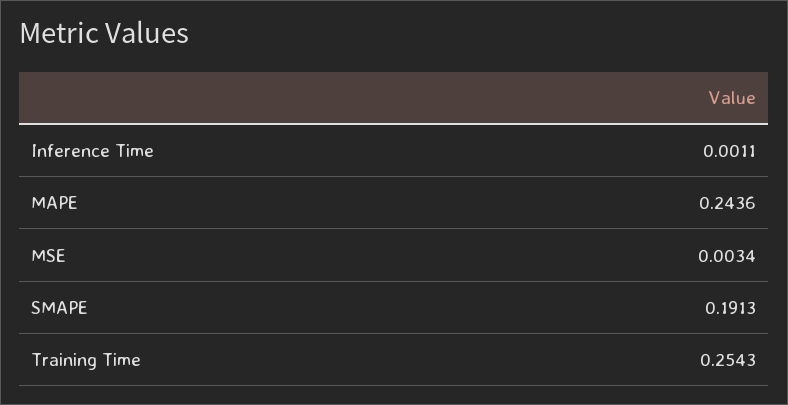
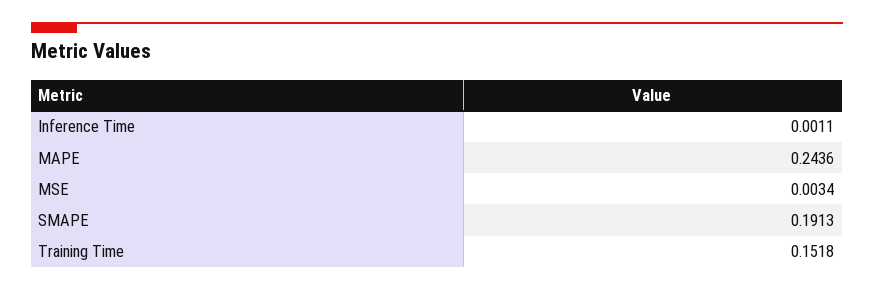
Training Time: 0.2543 -> 0.1518

